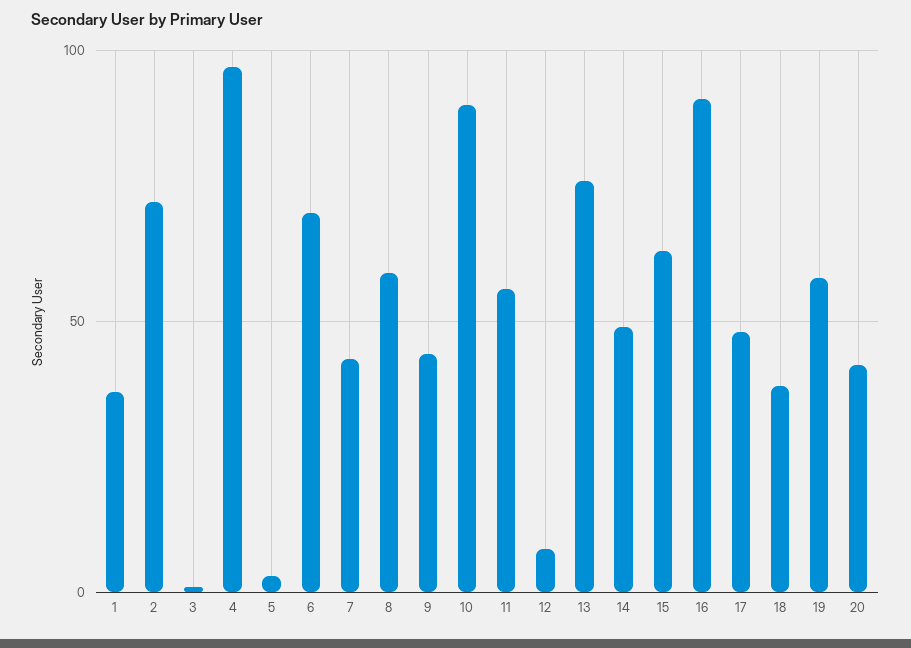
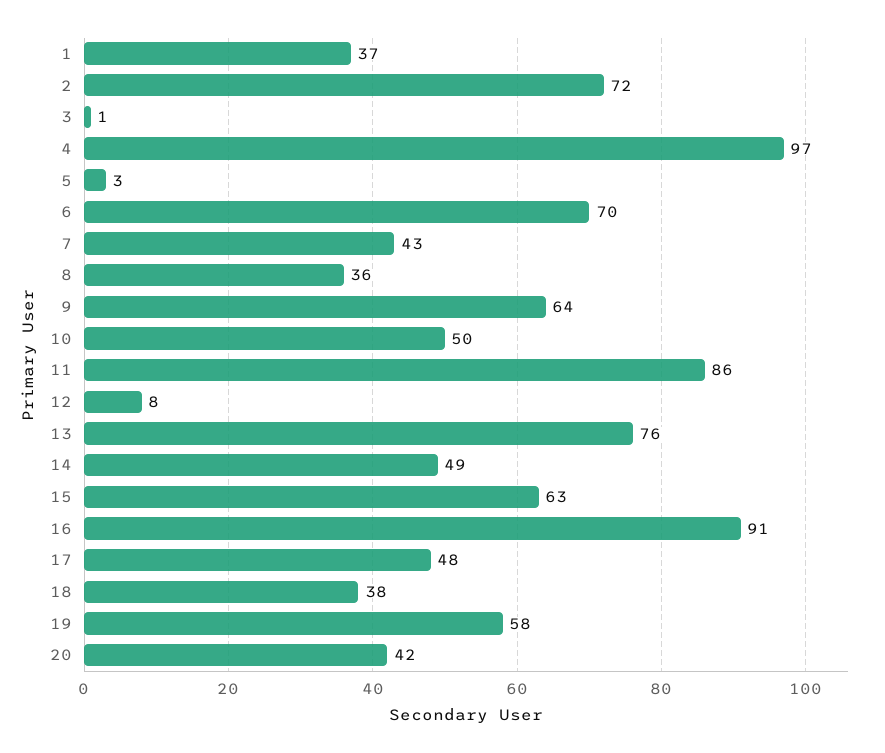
8: 60 -> 36
9: 45 -> 64
10: 90 -> 50
11: 55 -> 86

